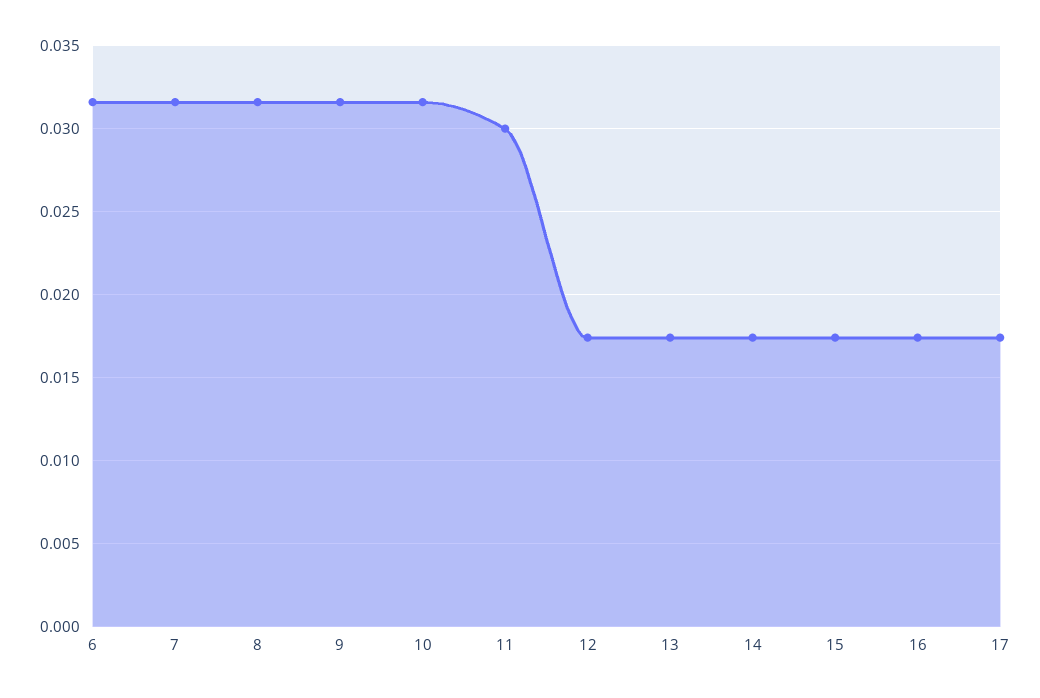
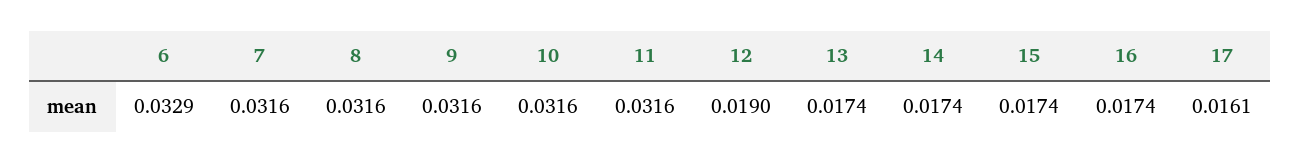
6: 0.0315 -> 0.0329
11: 0.03 -> 0.0316
12: 0.0175 -> 0.019
17: 0.0175 -> 0.0161

